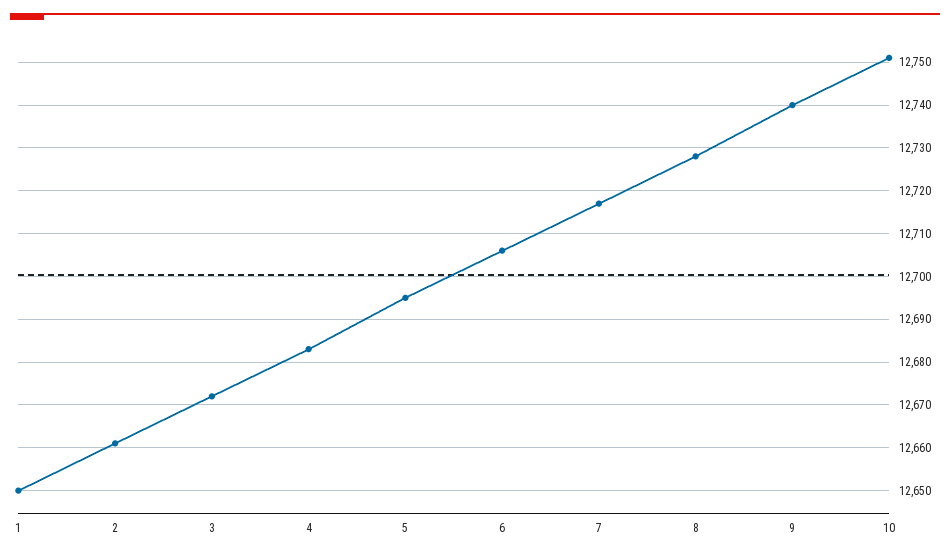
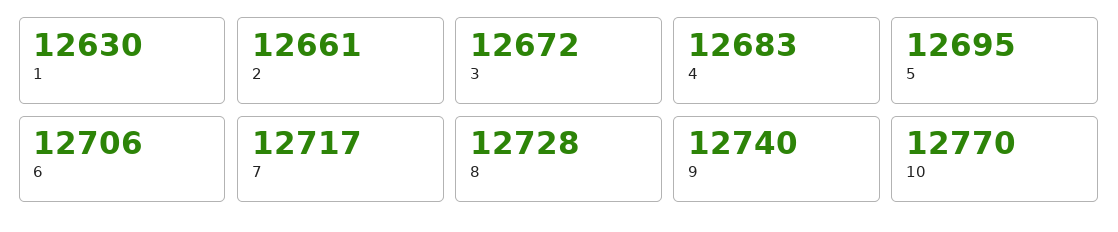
1: 12650 -> 12630
10: 12750 -> 12770

